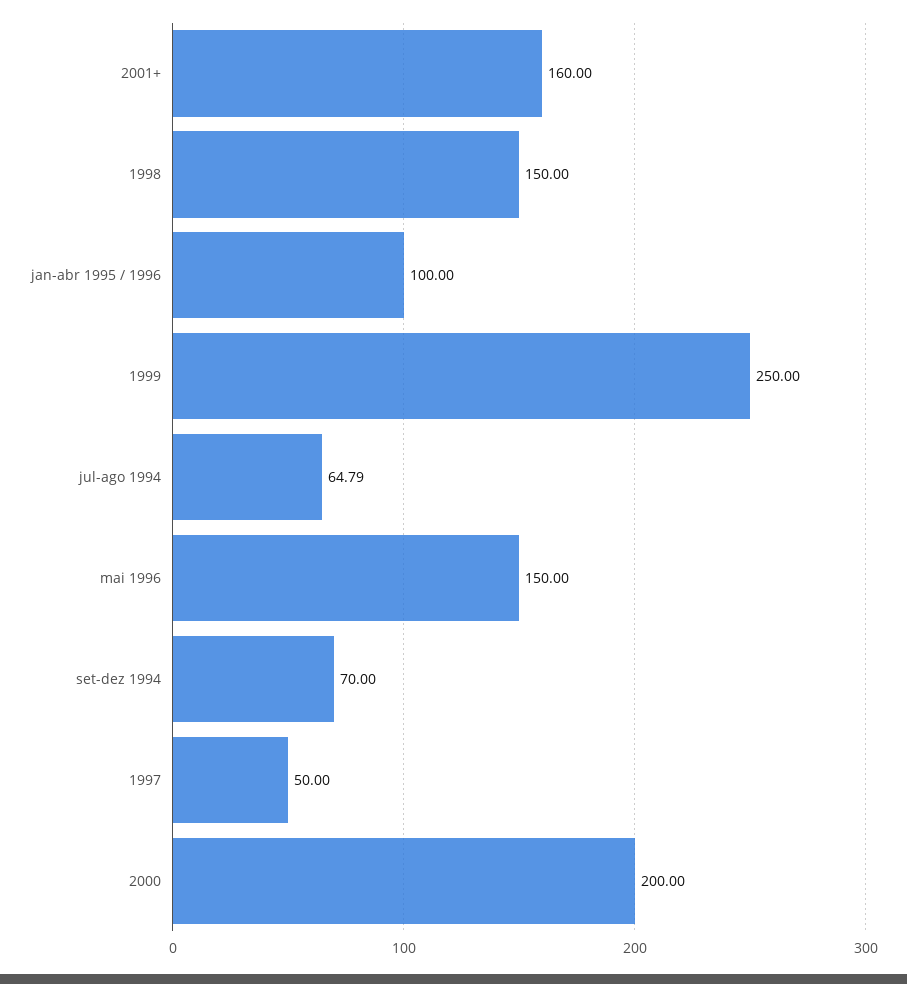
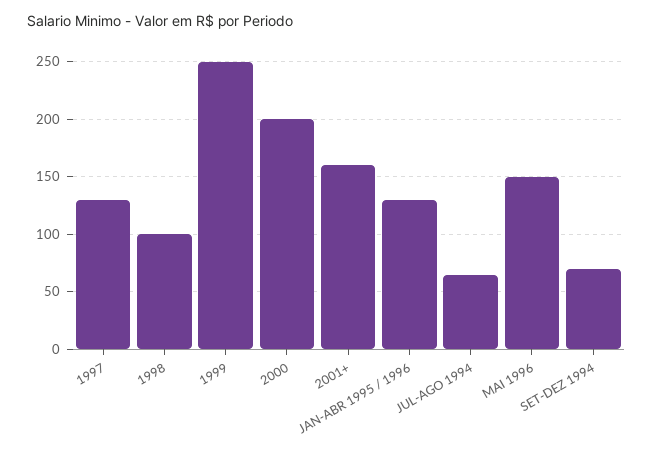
1998: 150 -> 100
jan-abr 1995 / 1996: 100 -> 130
1997: 50 -> 130

